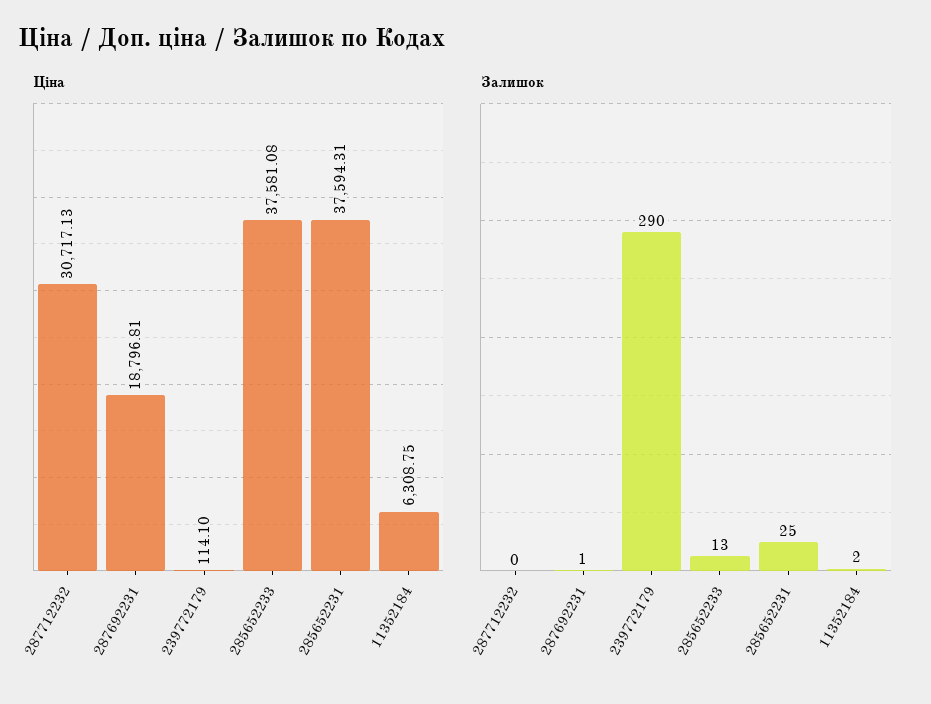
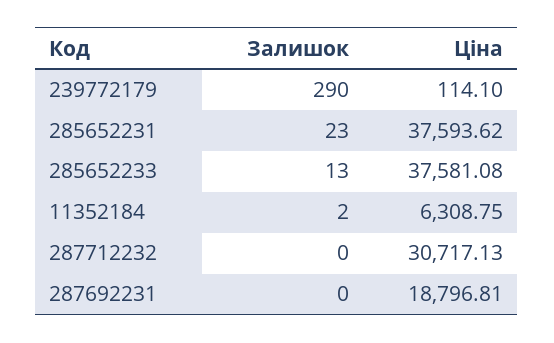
Ціна, 285652231: 37594.31 -> 37593.62
Залишок, 287692231: 1 -> 0
Залишок, 285652231: 25 -> 23

